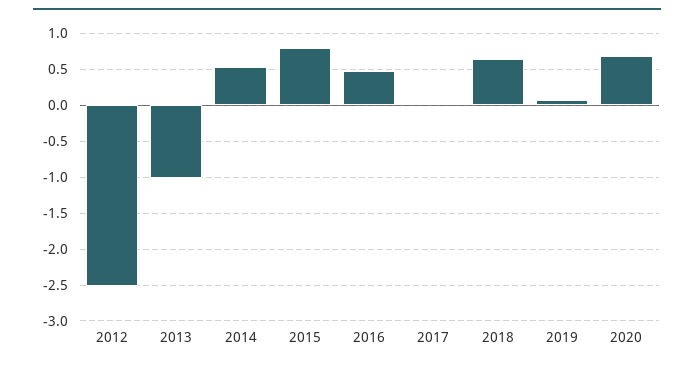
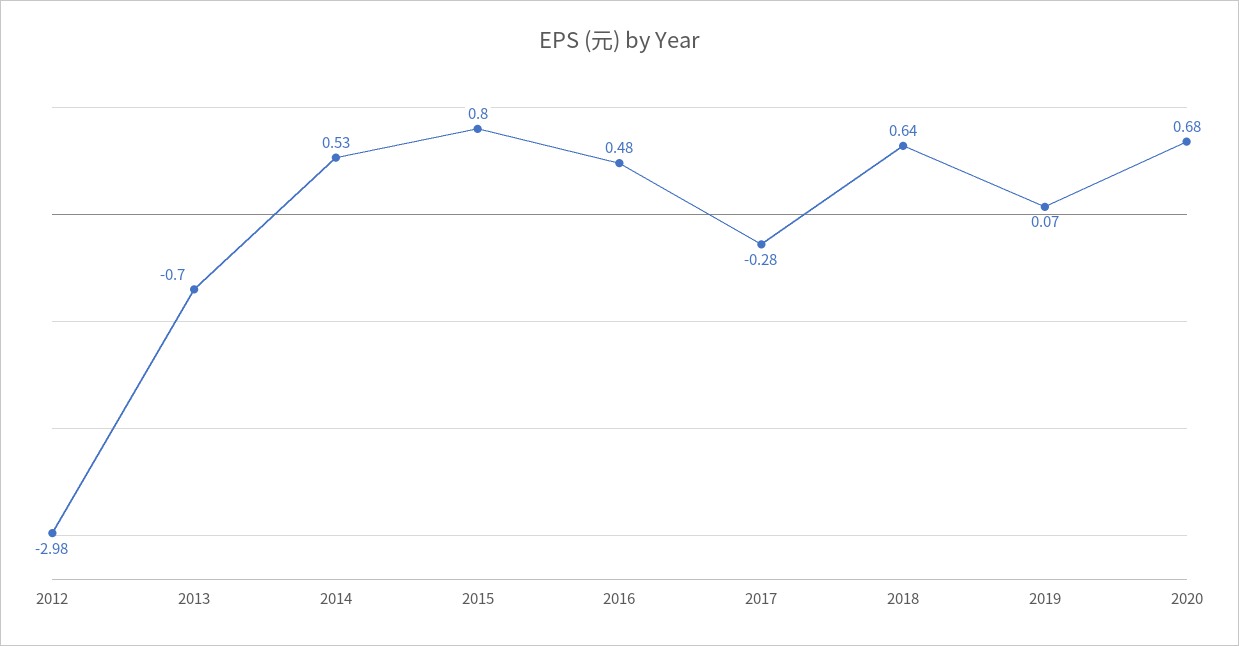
2012: -2.5 -> -2.98
2013: -1 -> -0.7
2017: 0 -> -0.28

